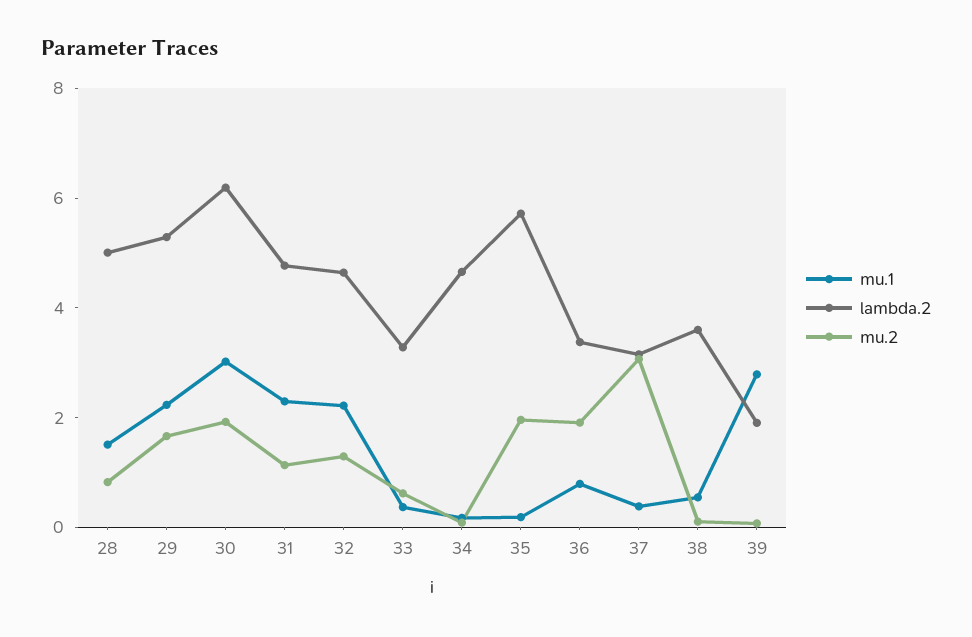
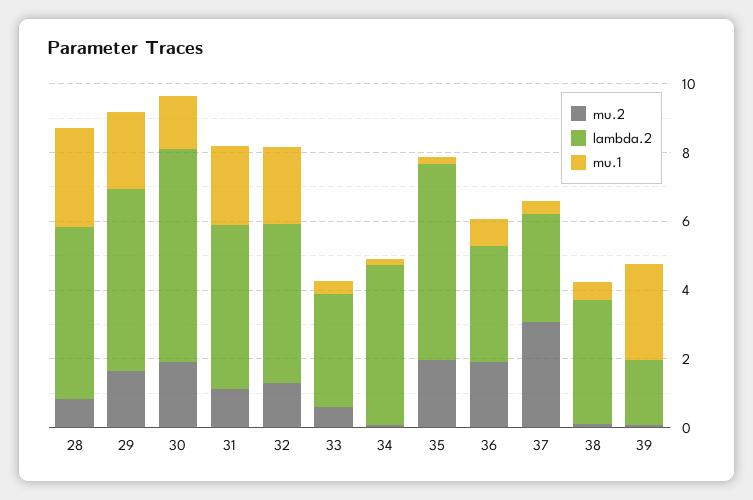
mu.1, 28: 1.5 -> 3
mu.1, 30: 3 -> 1.5

